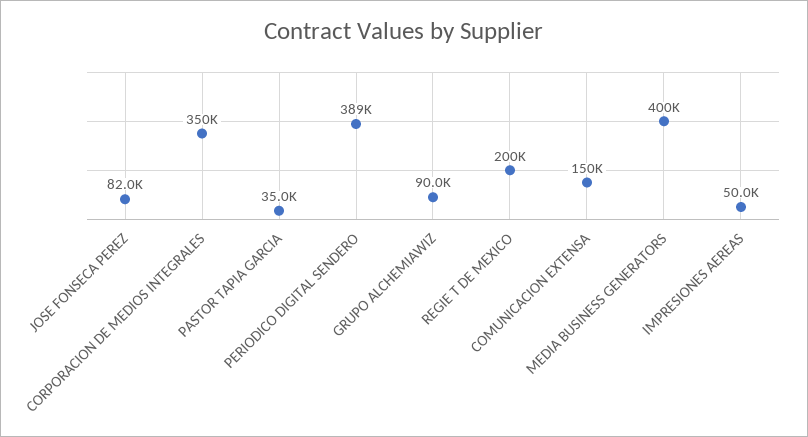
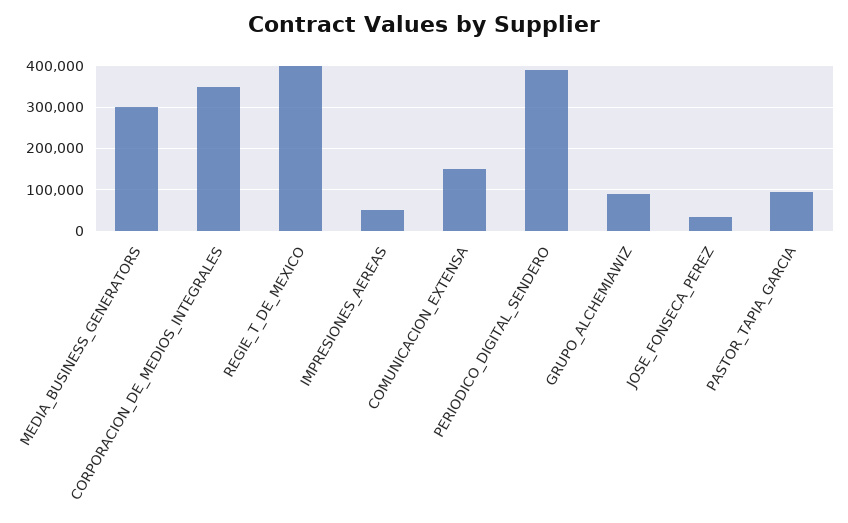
JOSE FONSECA PEREZ: 82000 -> 40000
PASTOR TAPIA GARCIA: 35000 -> 100000
REGIE T DE MEXICO: 200000 -> 400000
MEDIA BUSINESS GENERATORS: 400000 -> 300000

